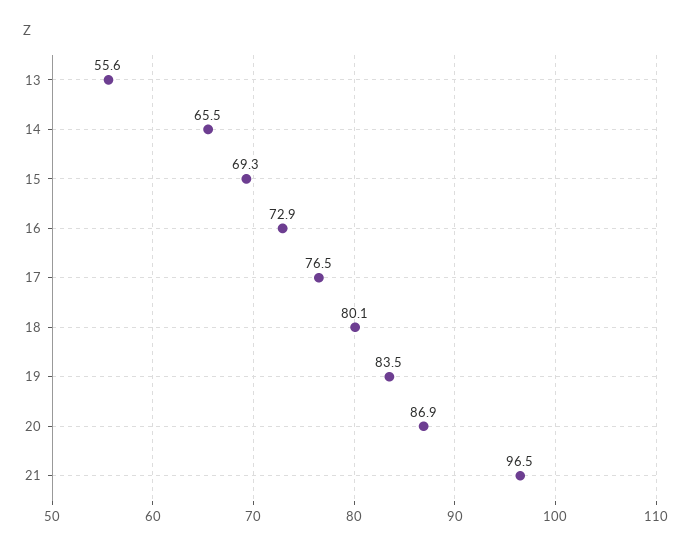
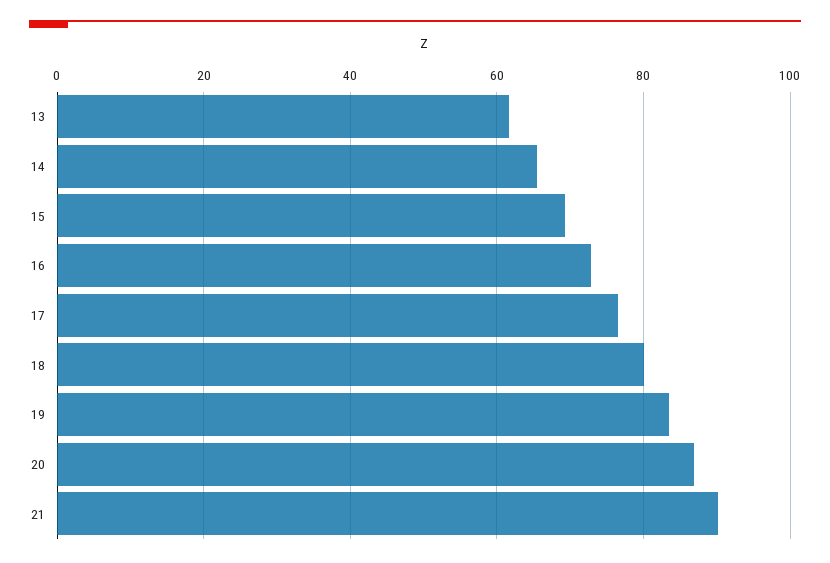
13: 55.6 -> 62
21: 96.5 -> 90

